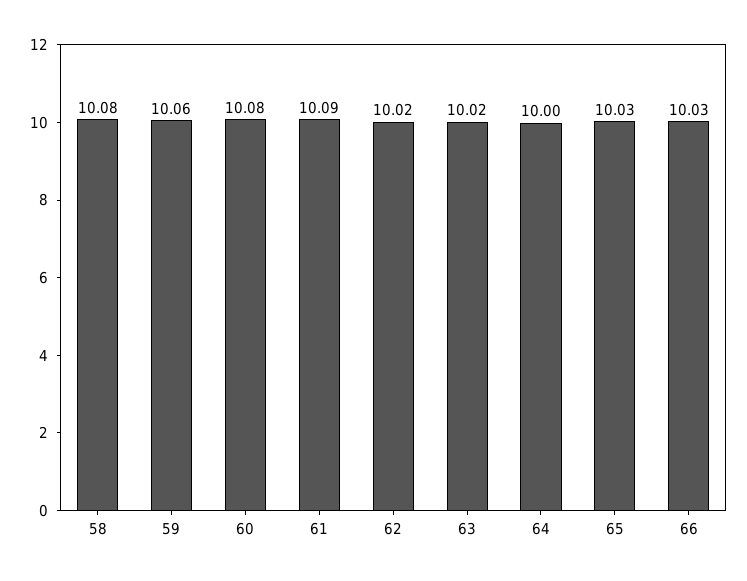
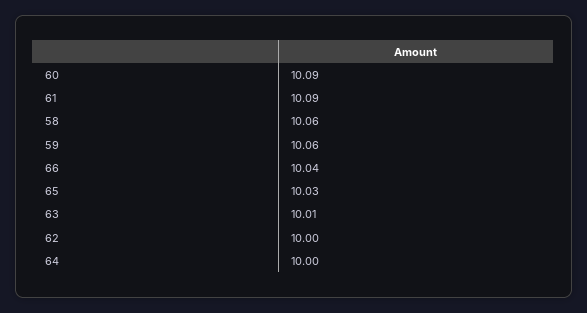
58: 10.08 -> 10.06
60: 10.08 -> 10.09
62: 10.02 -> 10
63: 10.02 -> 10.01
66: 10.03 -> 10.04

